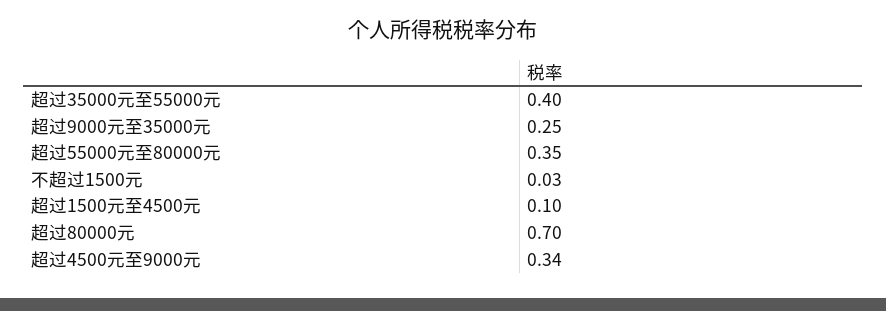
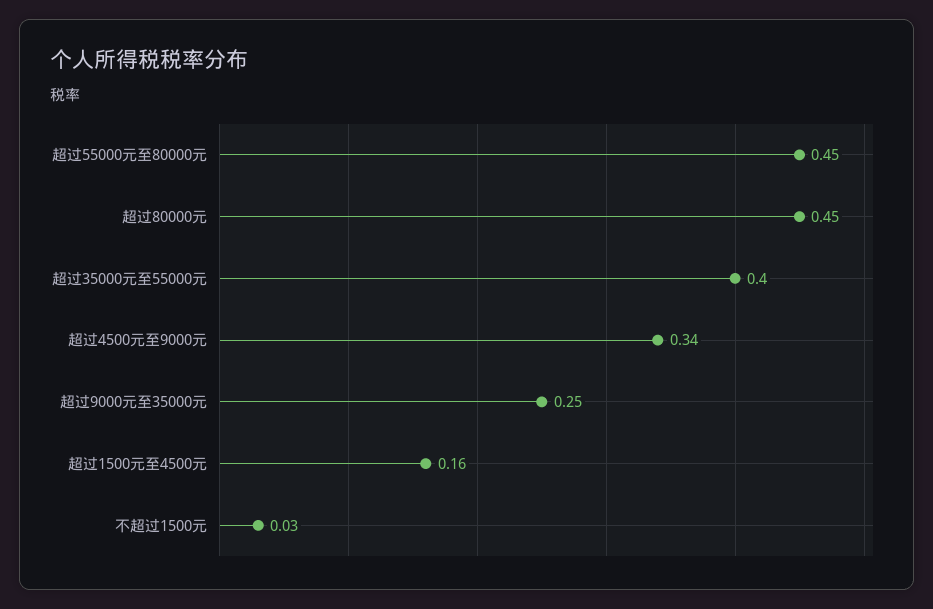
超过55000元至80000元: 0.35 -> 0.45
超过1500元至4500元: 0.1 -> 0.16
超过80000元: 0.7 -> 0.45

